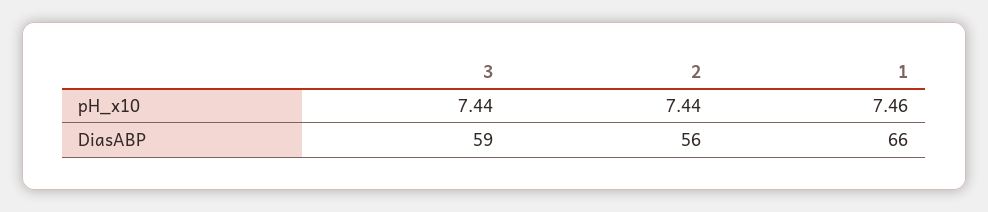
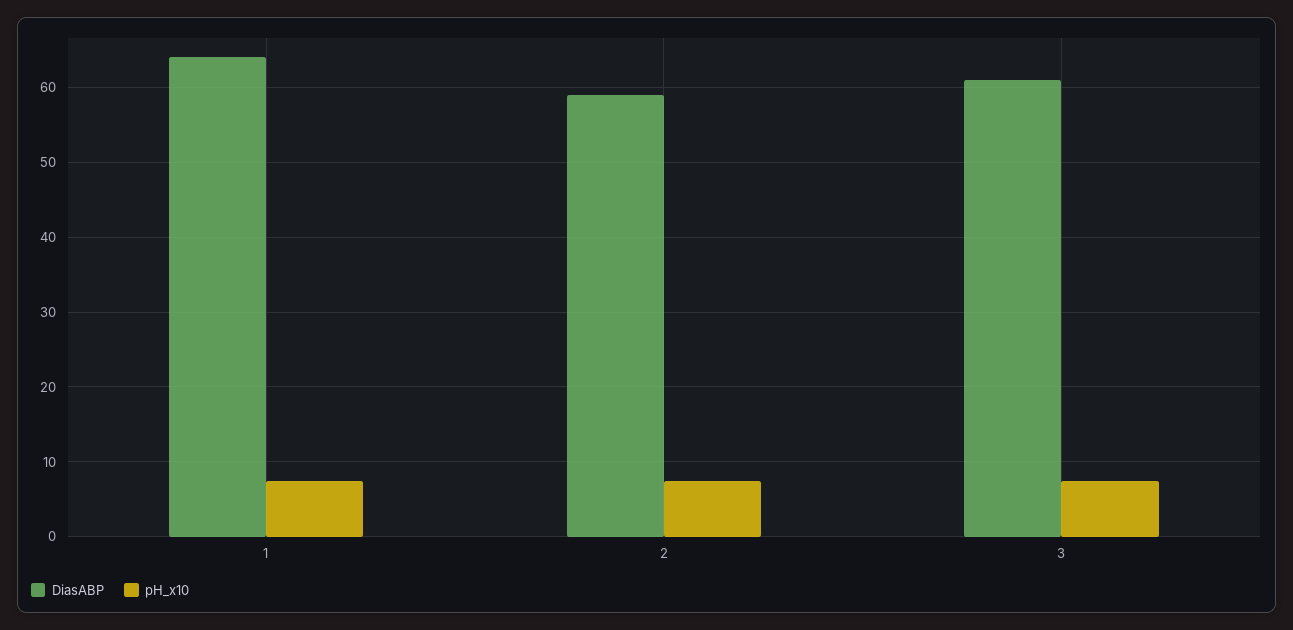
DiasABP, 3: 59 -> 61
DiasABP, 2: 56 -> 59
DiasABP, 1: 66 -> 64

